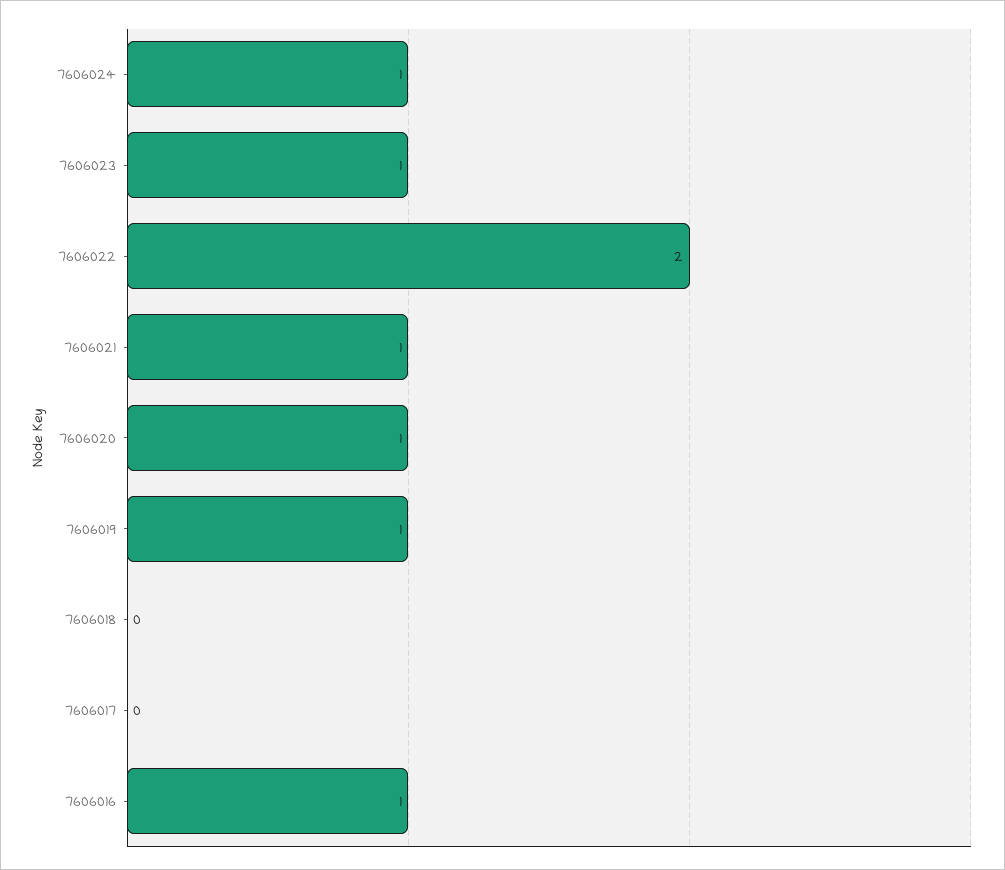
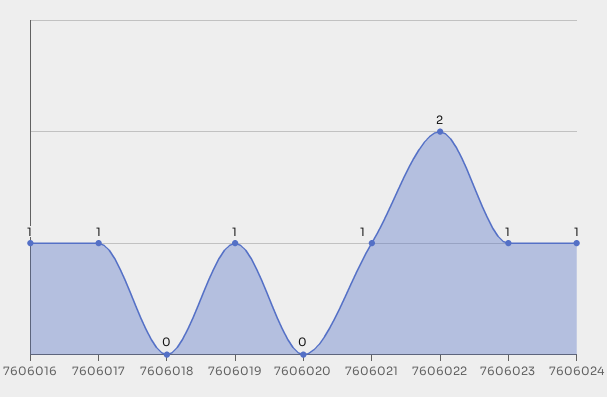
7606020: 1 -> 0
7606017: 0 -> 1

